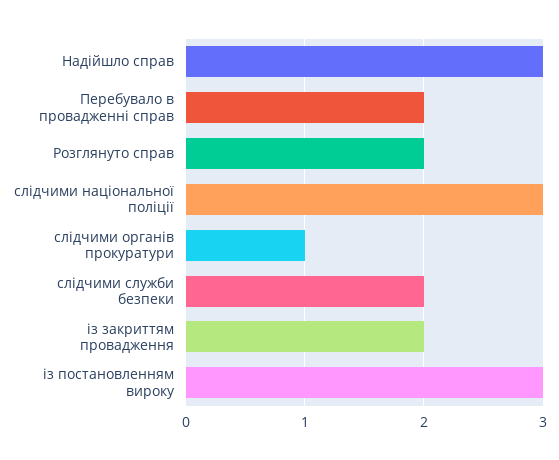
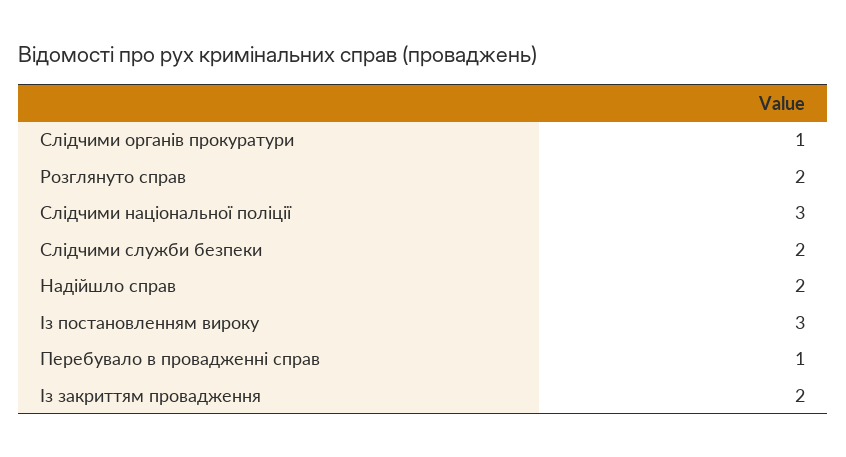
Надійшло справ: 3 -> 2
Перебувало в провадженні справ: 2 -> 1

